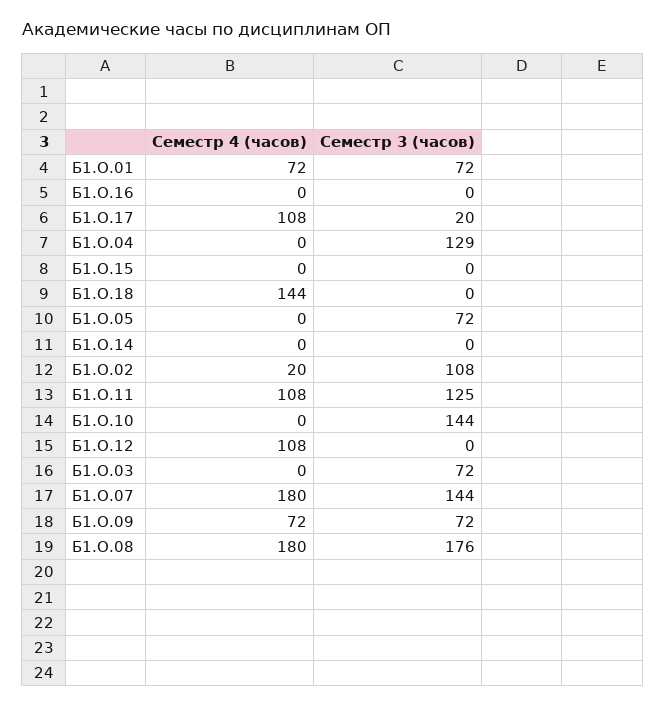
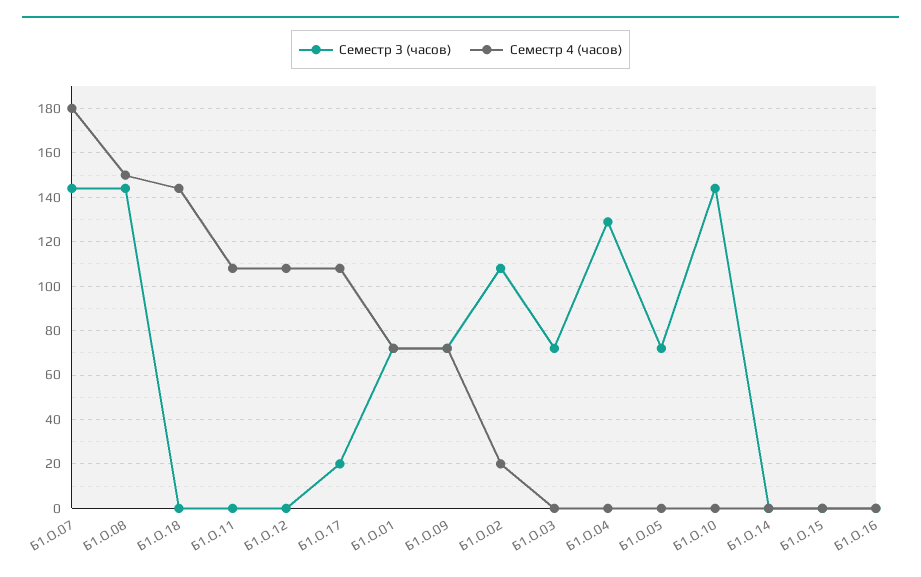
Семестр 3 (часов), Б1.О.11: 125 -> 0
Семестр 4 (часов), Б1.О.08: 180 -> 150
Семестр 3 (часов), Б1.О.08: 176 -> 145

